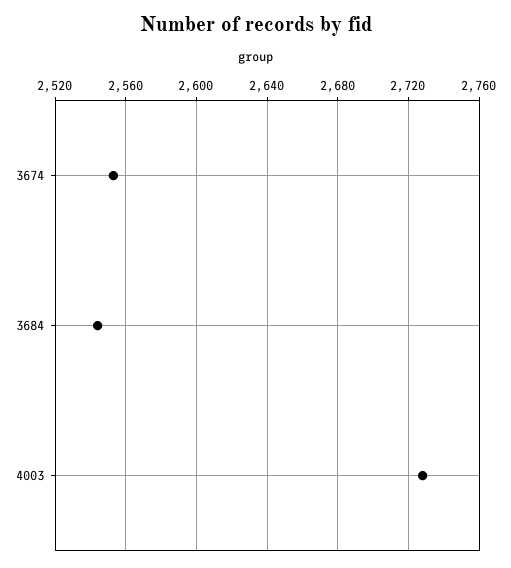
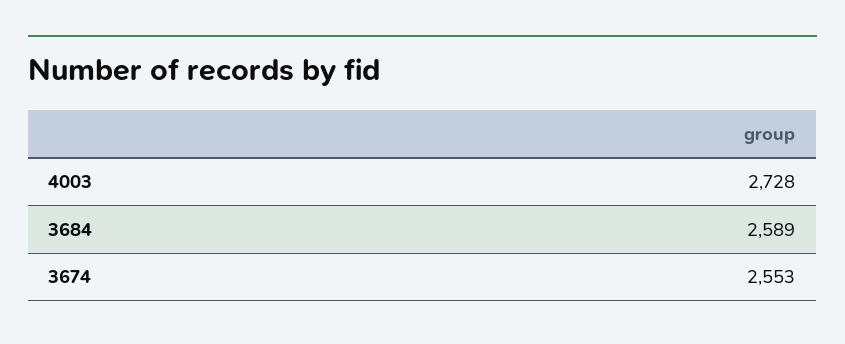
3684: 2545 -> 2589

